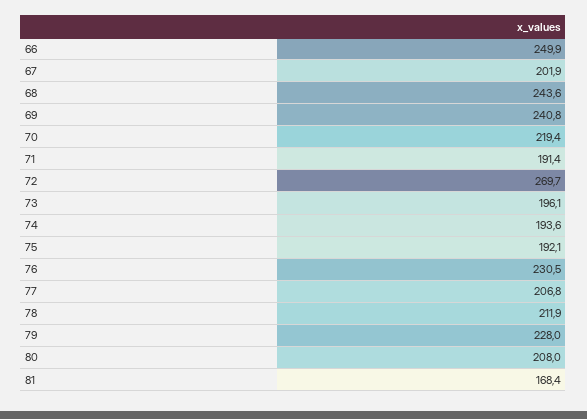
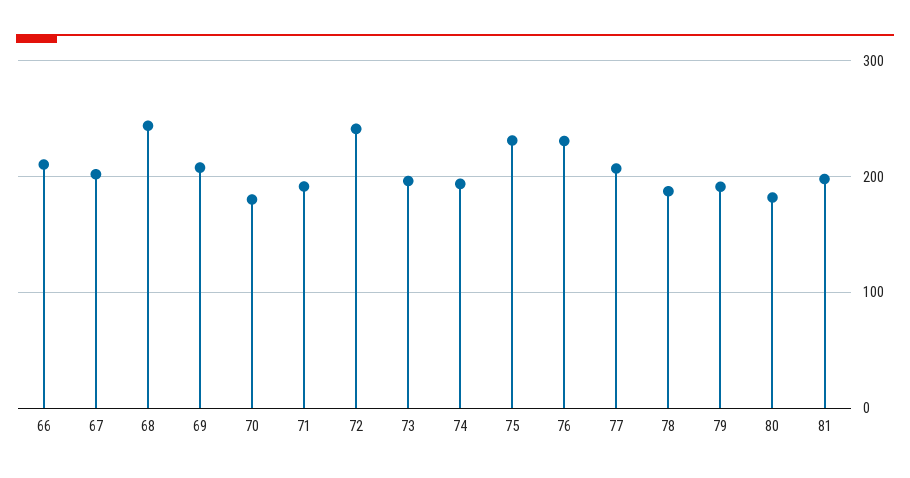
66: 249.9 -> 210
69: 240.8 -> 210
70: 219.4 -> 180
72: 269.7 -> 240
75: 192.1 -> 230
78: 211.9 -> 190
79: 228 -> 190
80: 208 -> 180
81: 168.4 -> 200

